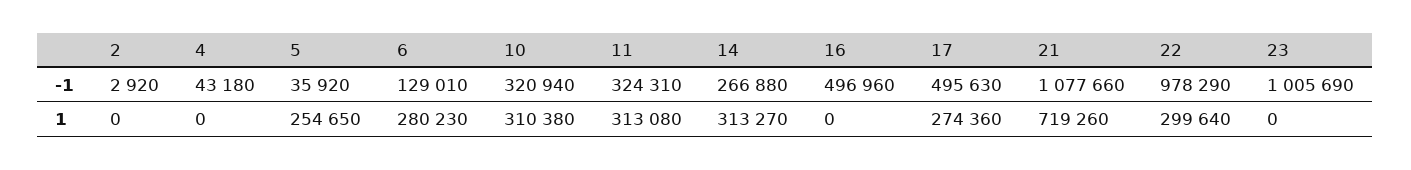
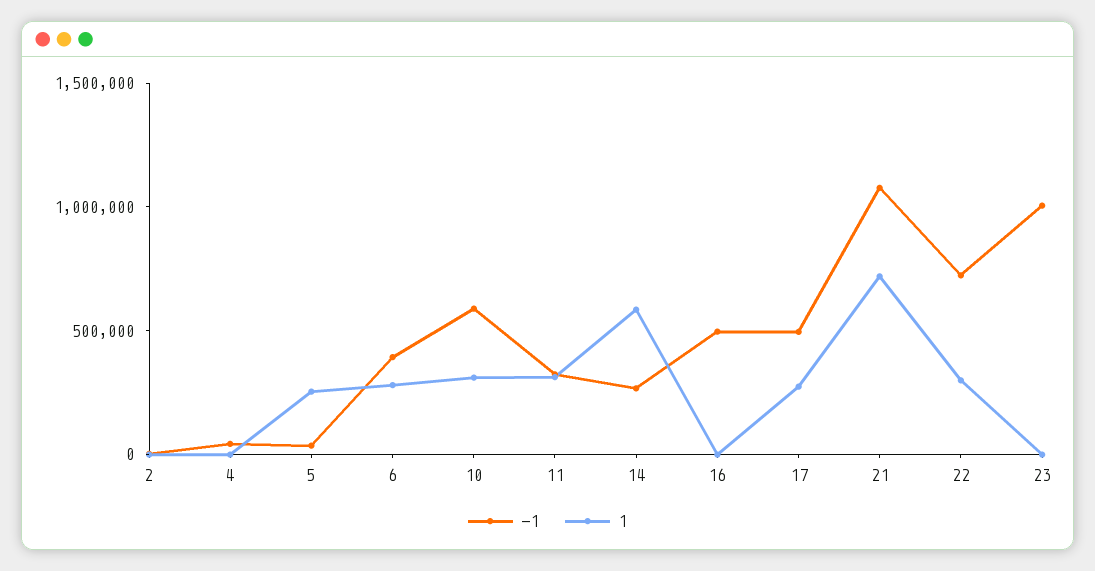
-1, 6: 129010 -> 400000
-1, 10: 320940 -> 600000
-1, 22: 978290 -> 700000
1, 14: 313270 -> 600000

